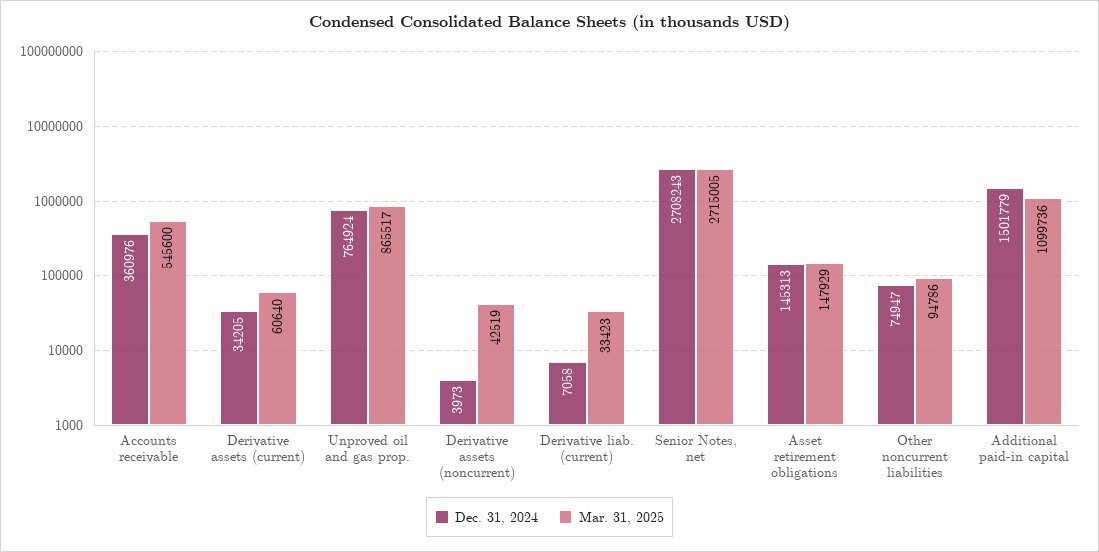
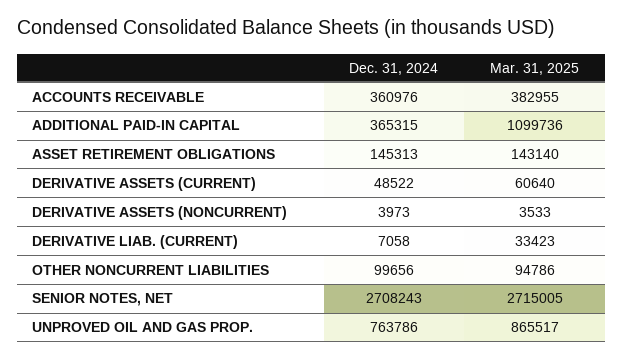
Mar. 31, 2025, Accounts receivable: 545600 -> 382955
Dec. 31, 2024, Derivative assets (current): 34205 -> 48522
Dec. 31, 2024, Unproved oil and gas prop.: 764924 -> 763786
Mar. 31, 2025, Derivative assets (noncurrent): 42519 -> 3533
Mar. 31, 2025, Asset retirement obligations: 147929 -> 143140
Dec. 31, 2024, Other noncurrent liabilities: 74947 -> 99656
Dec. 31, 2024, Additional paid-in capital: 1501779 -> 365315

